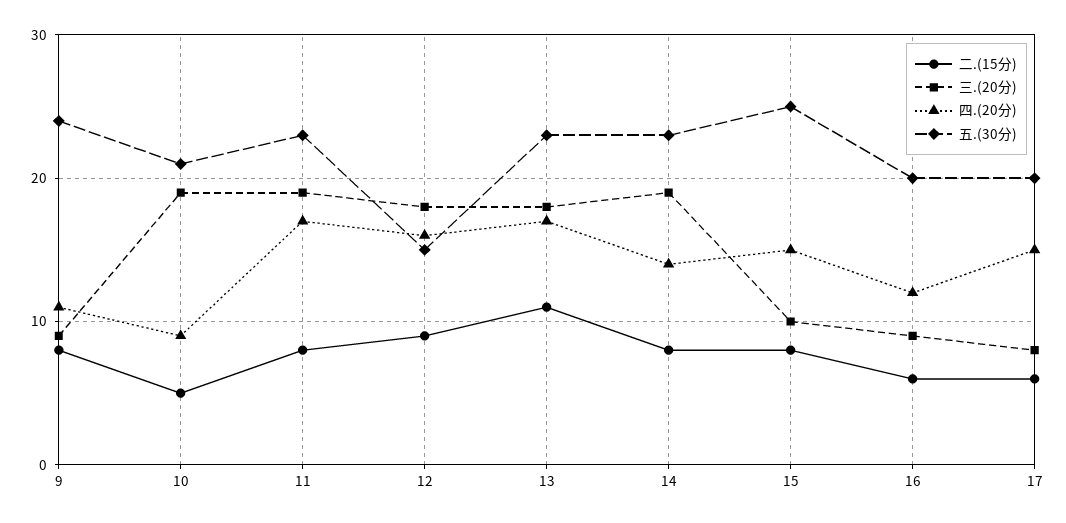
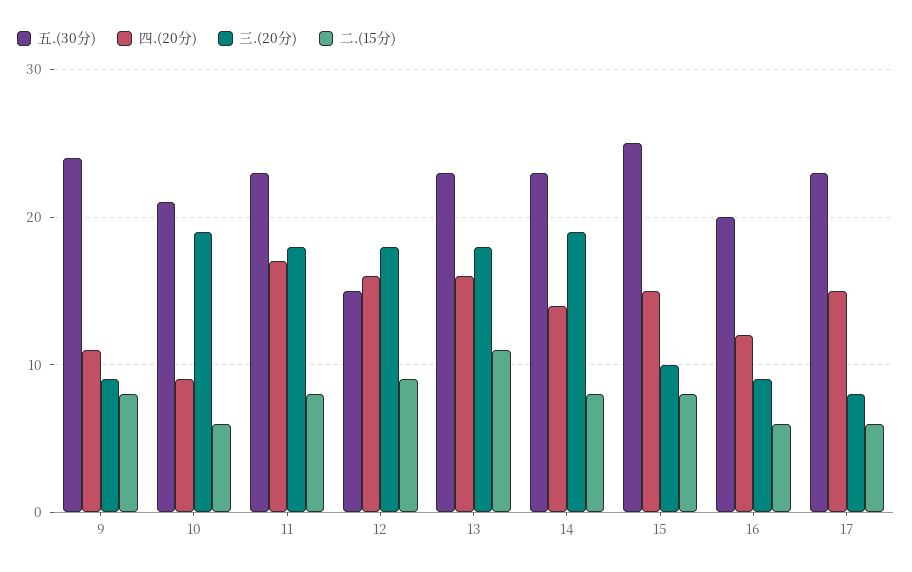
二.(15分), 10: 5 -> 6
三.(20分), 11: 19 -> 18
四.(20分), 13: 17 -> 16
五.(30分), 17: 20 -> 23

